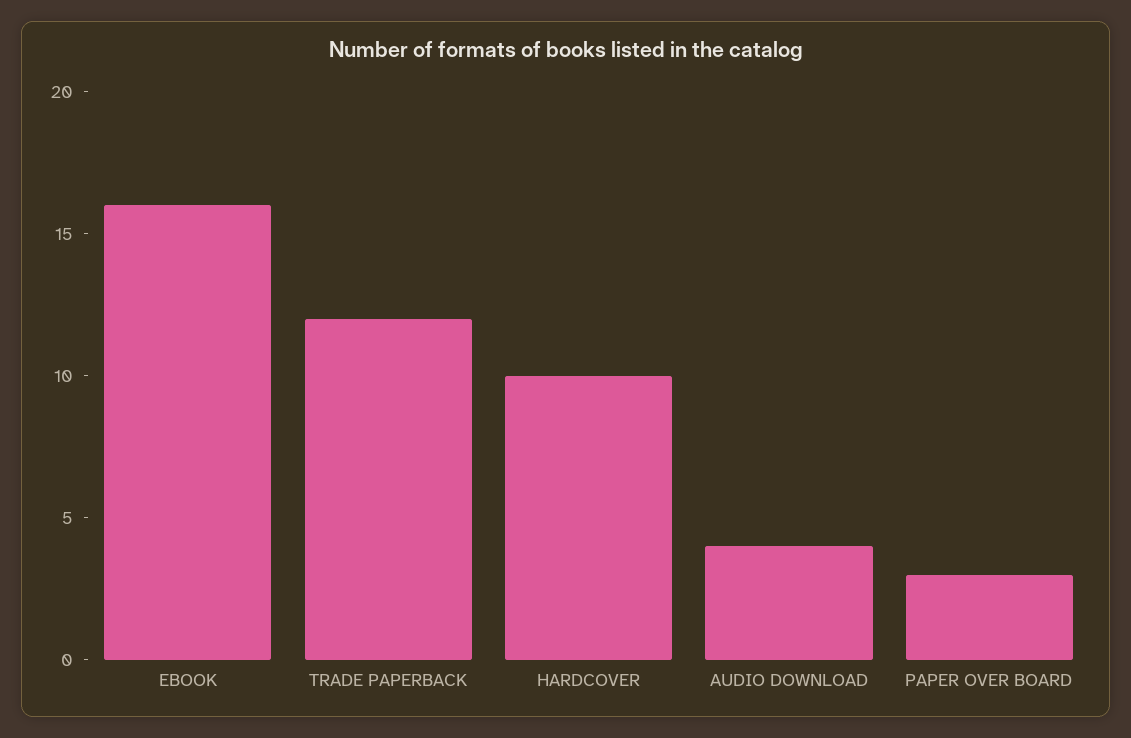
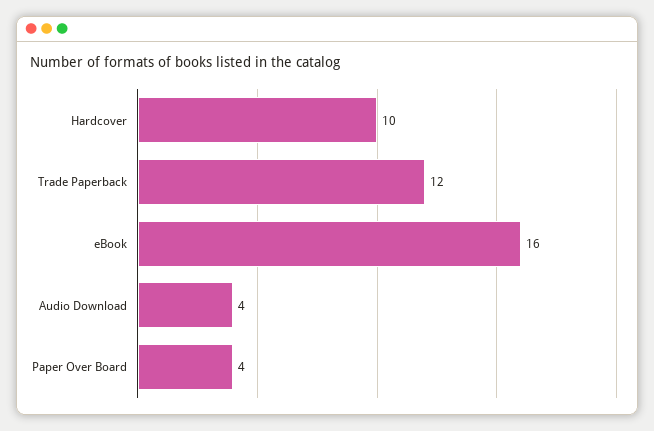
PAPER OVER BOARD: 3 -> 4

